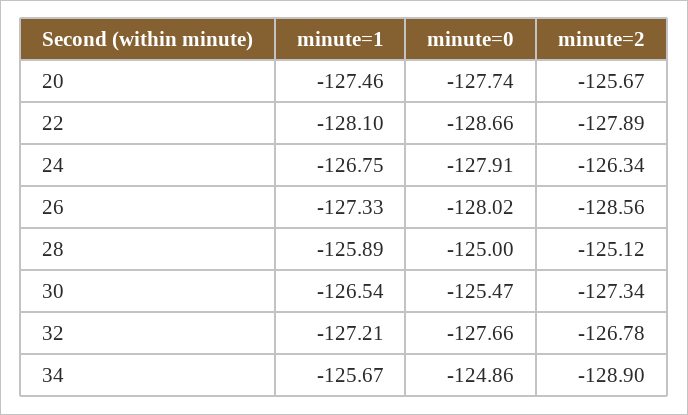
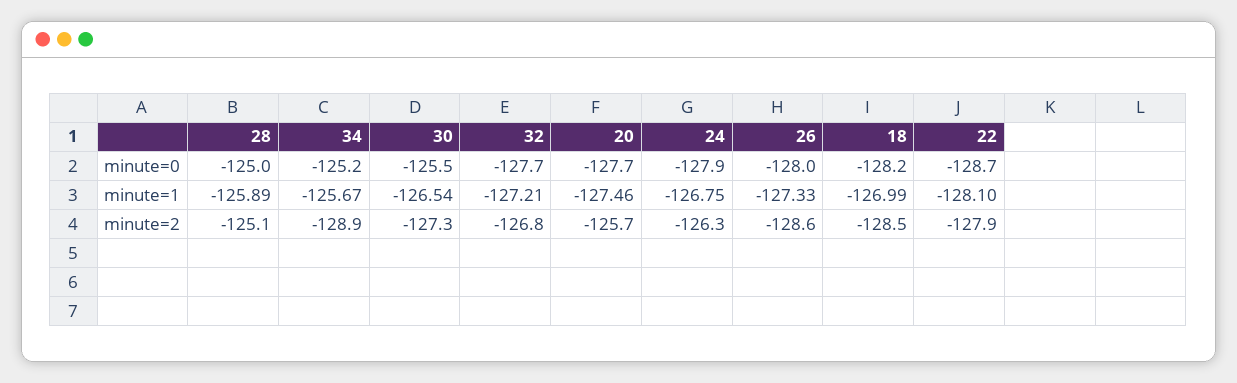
minute=0, 34: -124.86 -> -125.2
minute=0, 18: none -> -128.2
minute=1, 18: none -> -126.99
minute=2, 18: none -> -128.5

